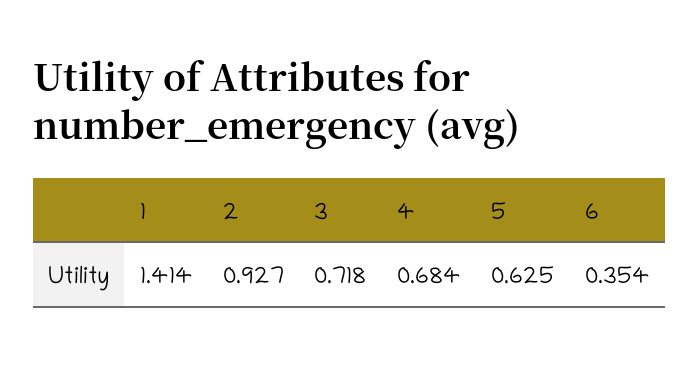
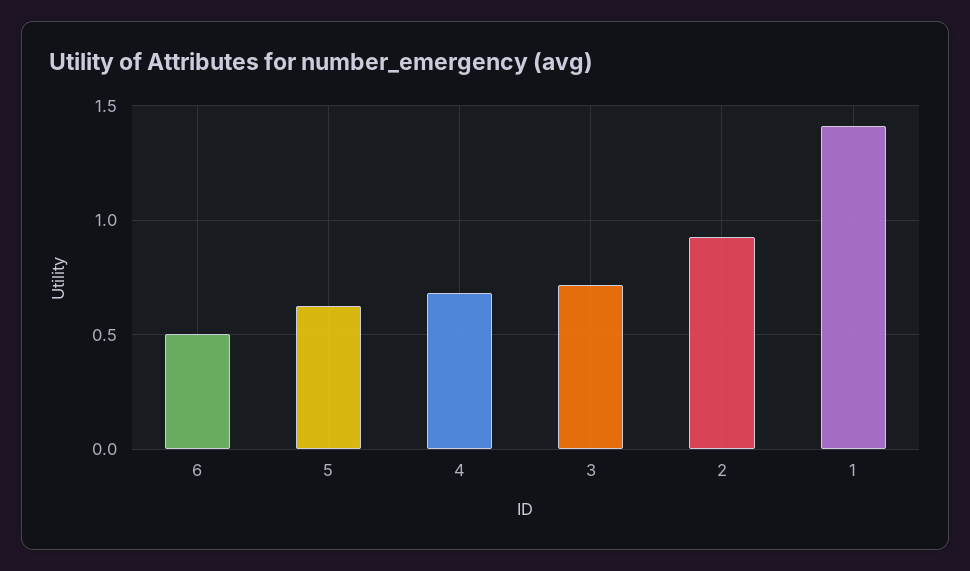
6: 0.354 -> 0.5

